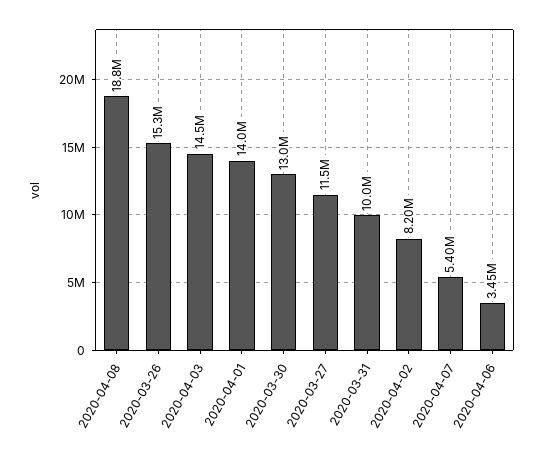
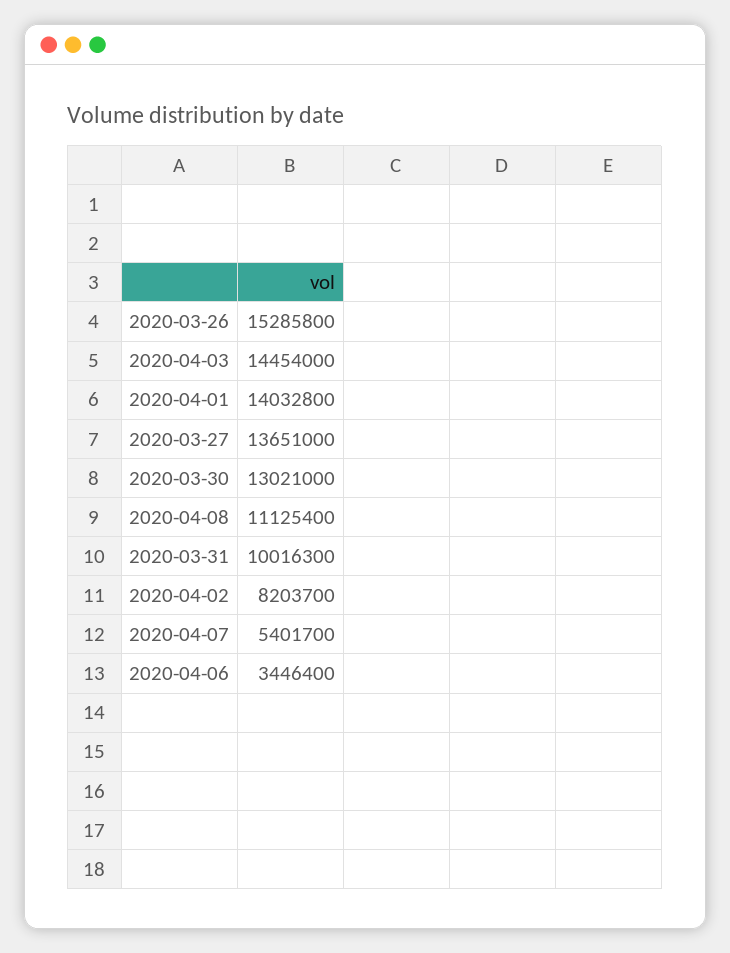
2020-04-08: 18800000 -> 11125400
2020-03-27: 11500000 -> 13651000

